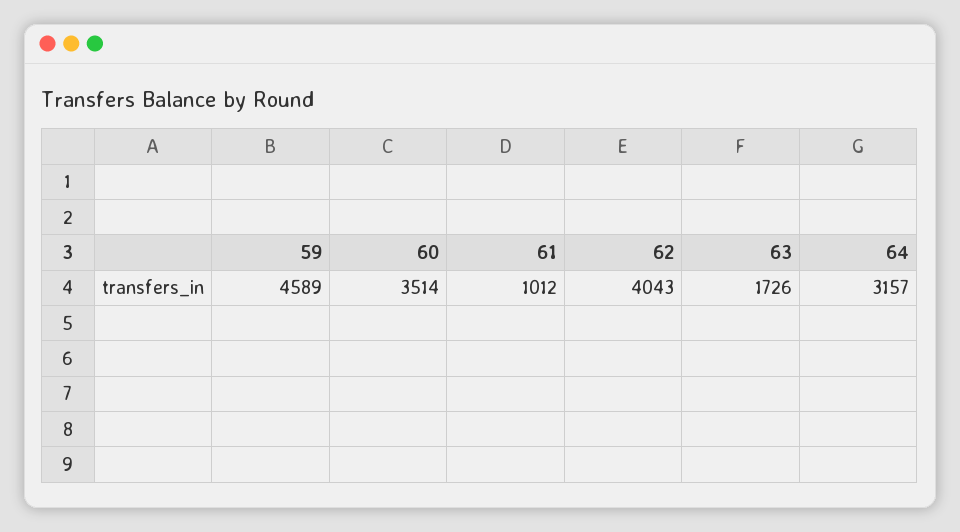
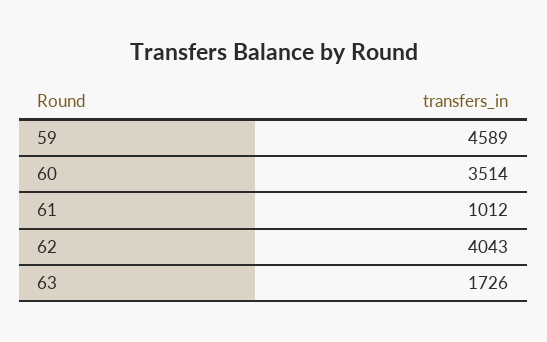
64: 3157 -> none

